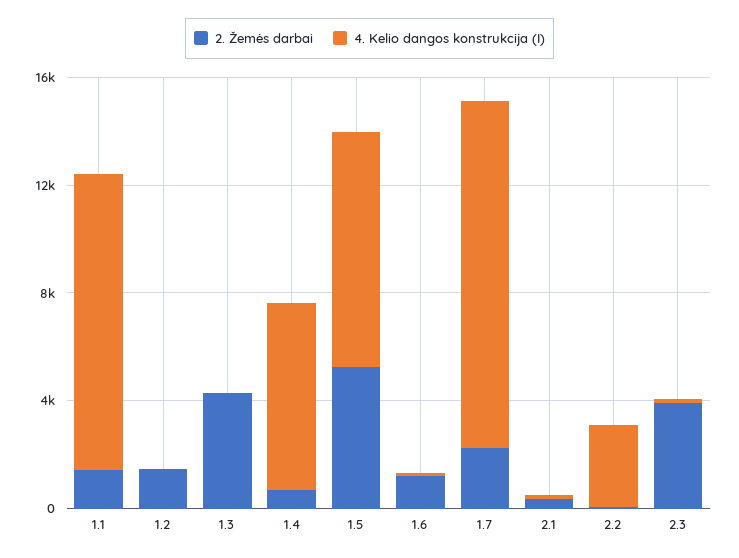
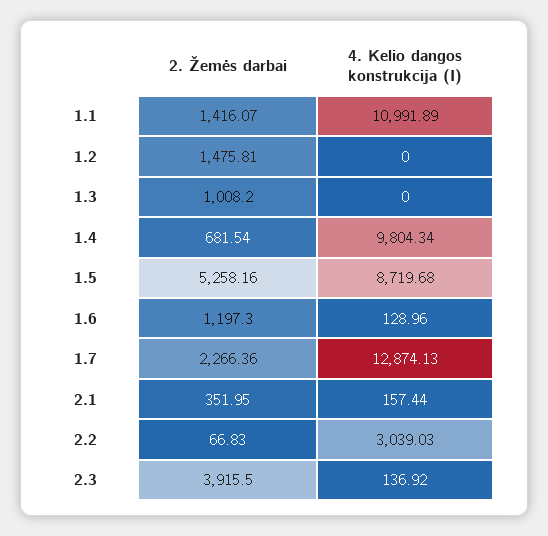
2. Žemės darbai, 1.3: 4000 -> 1008.2
4. Kelio dangos konstrukcija (I), 1.4: 7000 -> 9804.34

